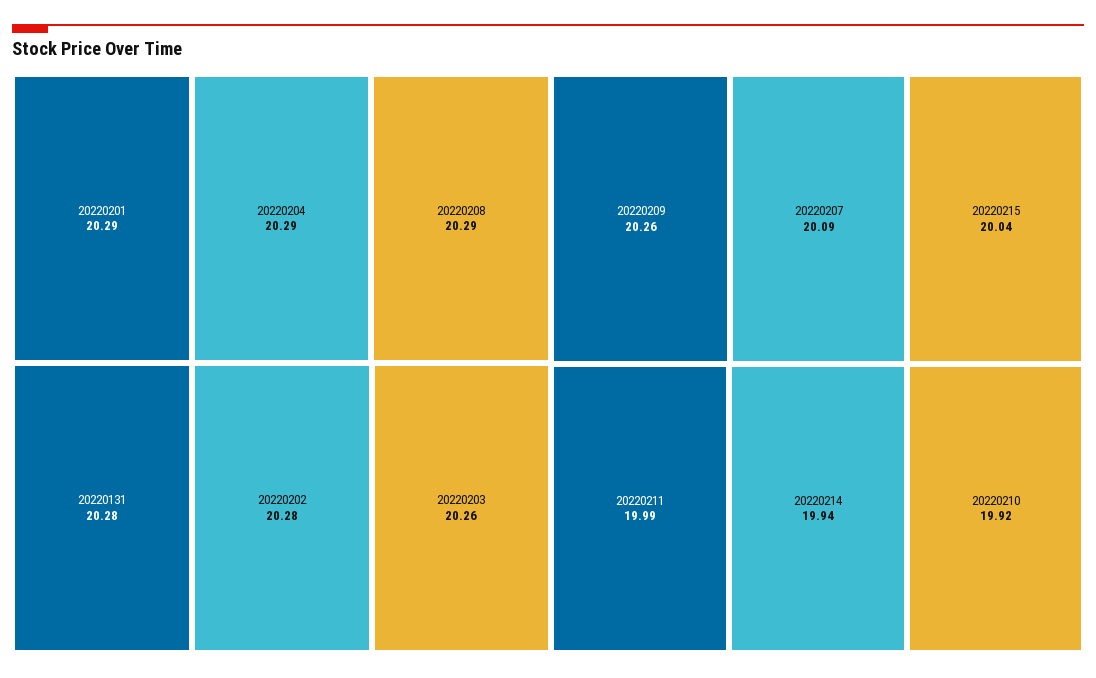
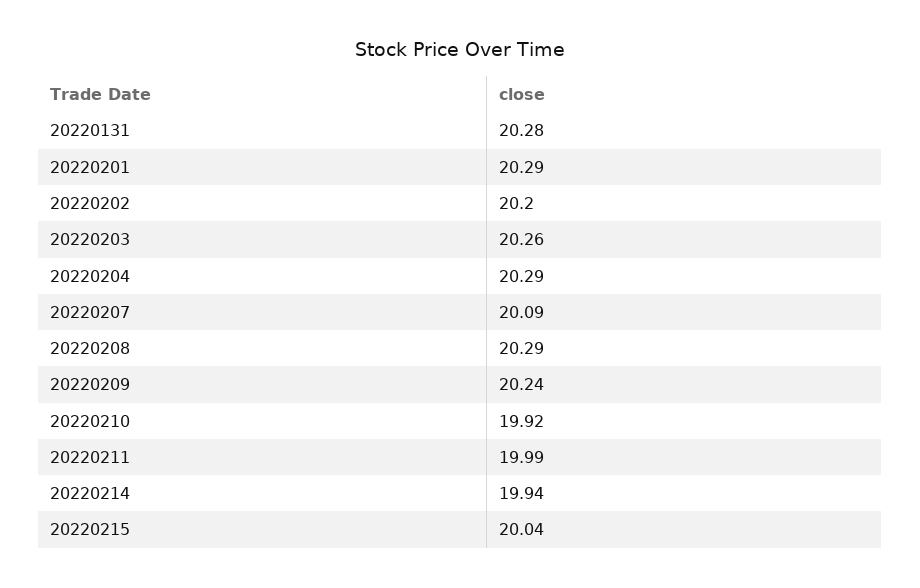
20220202: 20.28 -> 20.2
20220209: 20.26 -> 20.24

